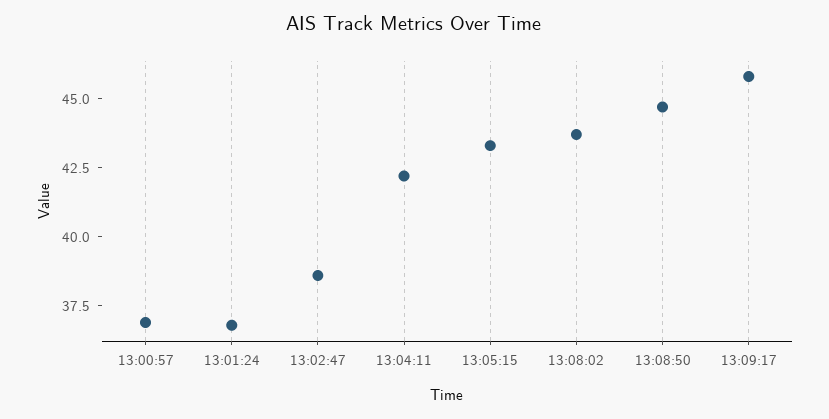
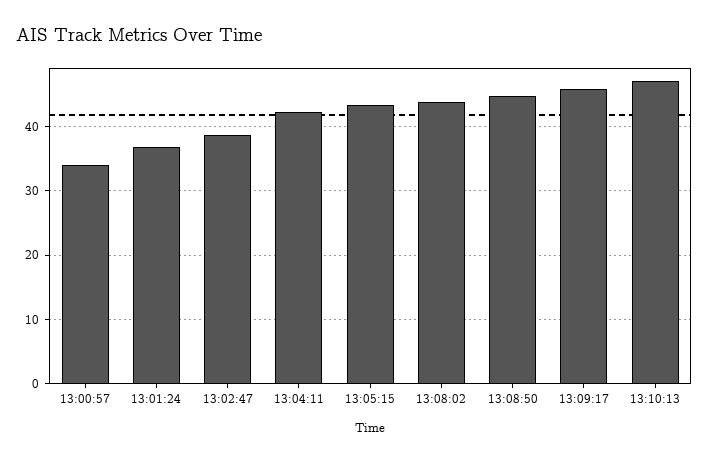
13:00:57: 37 -> 34
13:10:13: none -> 47

